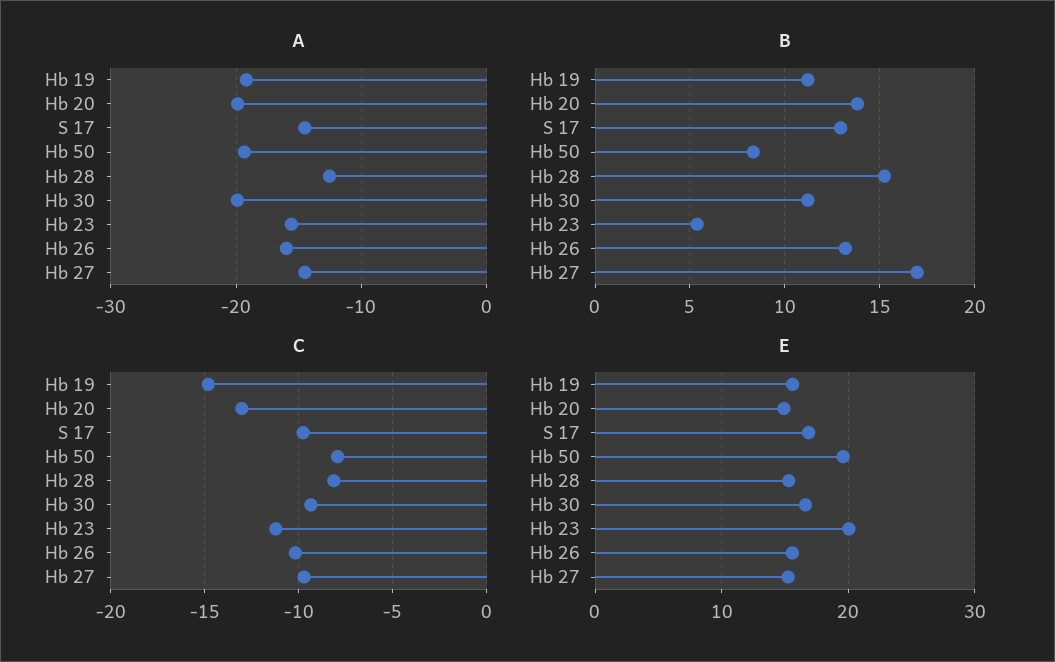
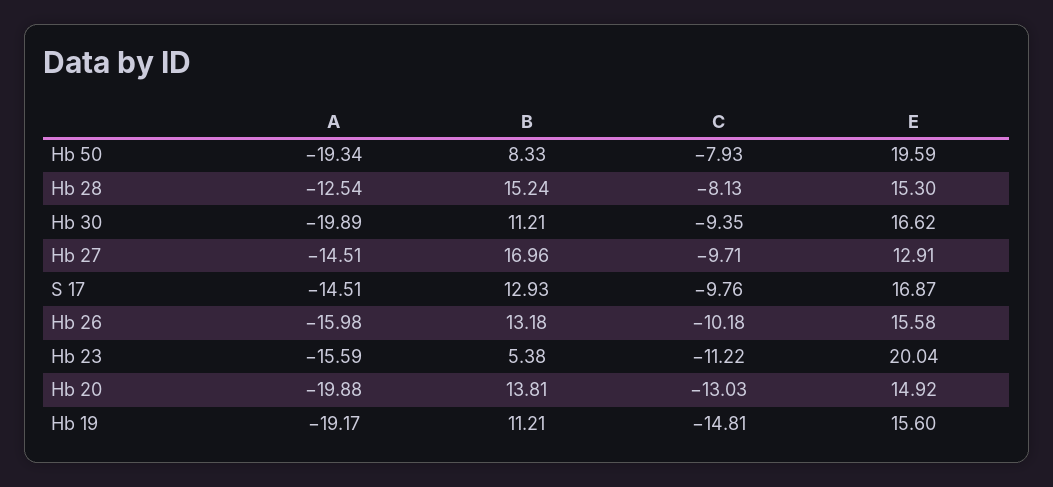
E, Hb 27: 15 -> 12.91

